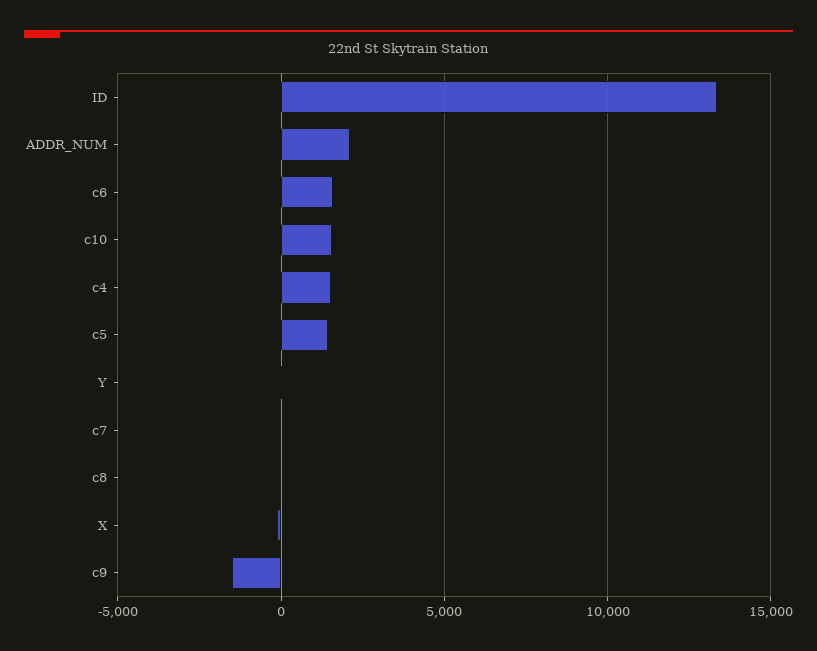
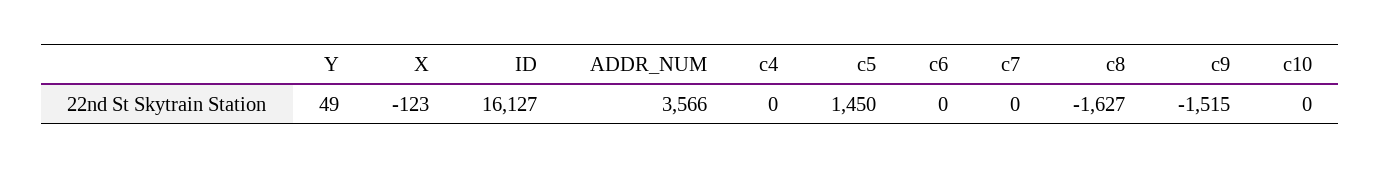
ID: 13500 -> 16127
ADDR_NUM: 2000 -> 3566
c6: 1500 -> 0
c10: 1500 -> 0
c4: 1500 -> 0
c8: 0 -> -1627

